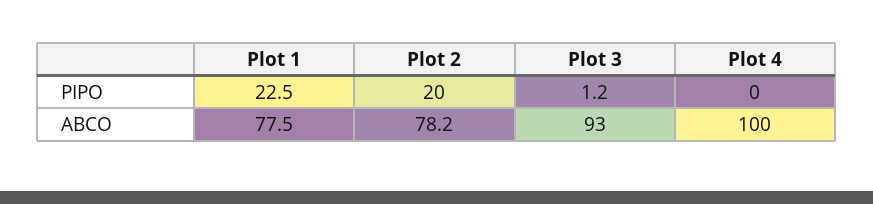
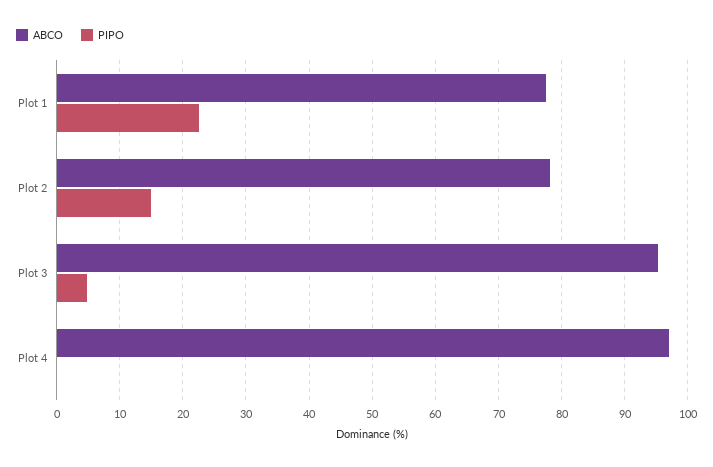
PIPO, Plot 2: 20 -> 15
PIPO, Plot 3: 1.2 -> 5
ABCO, Plot 3: 93 -> 95
ABCO, Plot 4: 100 -> 97

